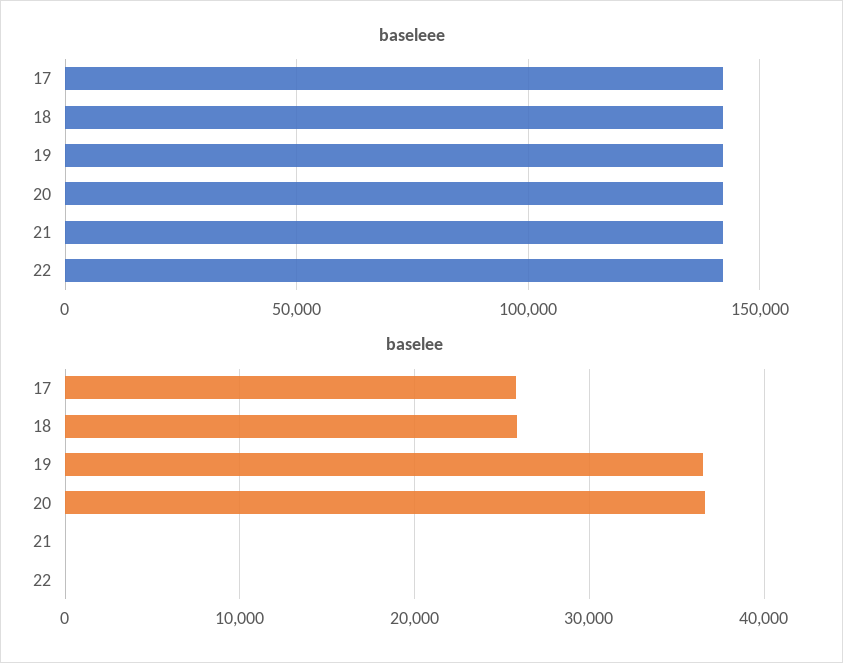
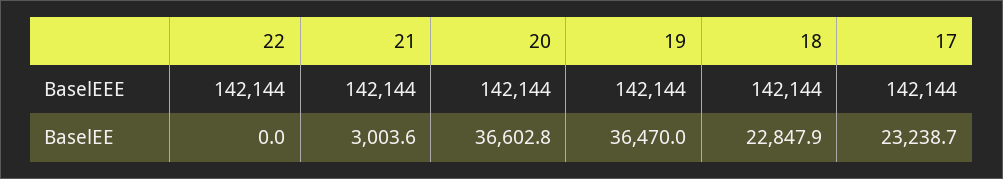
baselee, 17: 26000 -> 23238.7
baselee, 18: 26000 -> 22847.9
baselee, 21: 0 -> 3003.6

